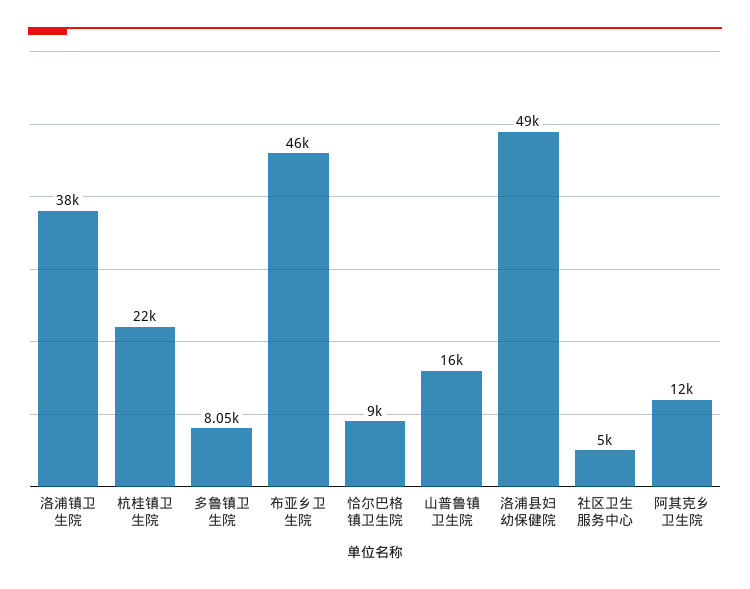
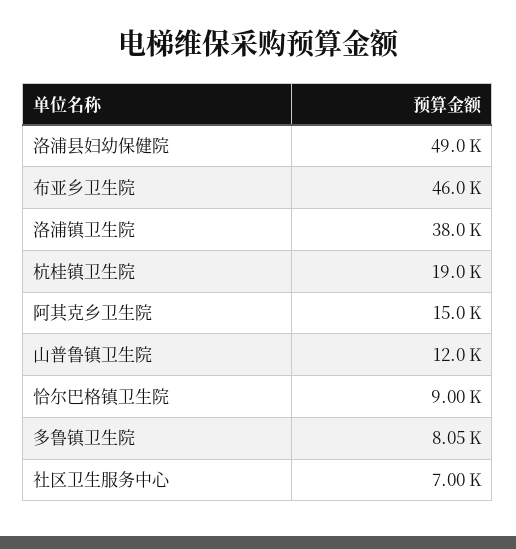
杭桂镇卫生院: 22000 -> 19000
山普鲁镇卫生院: 16000 -> 12000
社区卫生服务中心: 5000 -> 7000
阿其克乡卫生院: 12000 -> 15000

